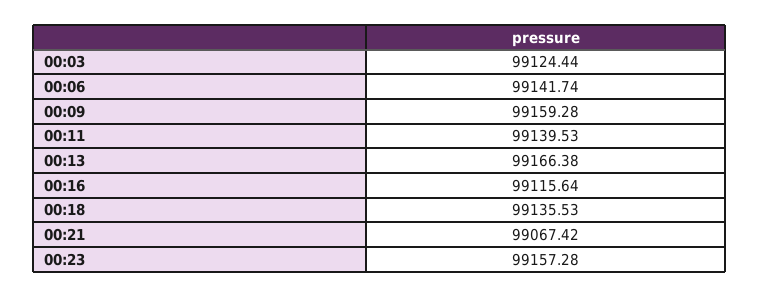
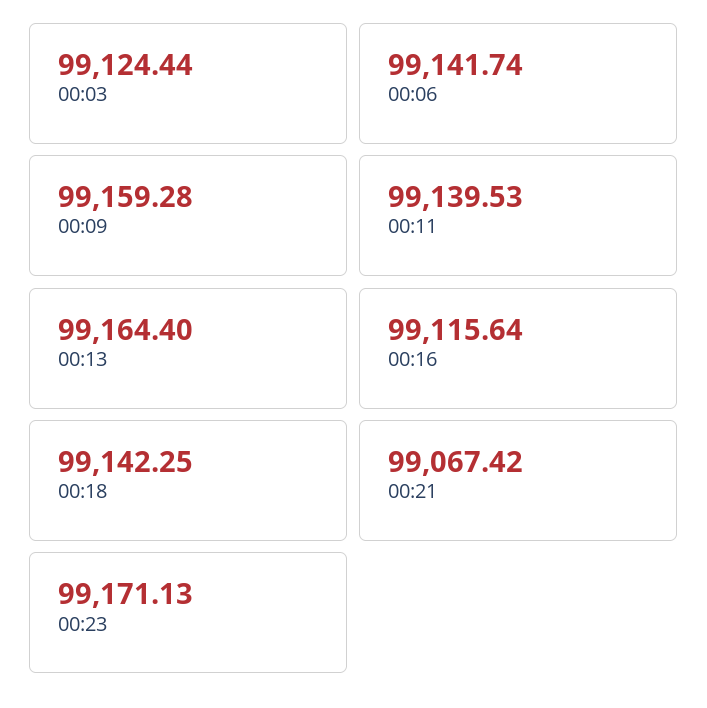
00:13: 99166.38 -> 99164.4
00:18: 99135.53 -> 99142.25
00:23: 99157.28 -> 99171.13

